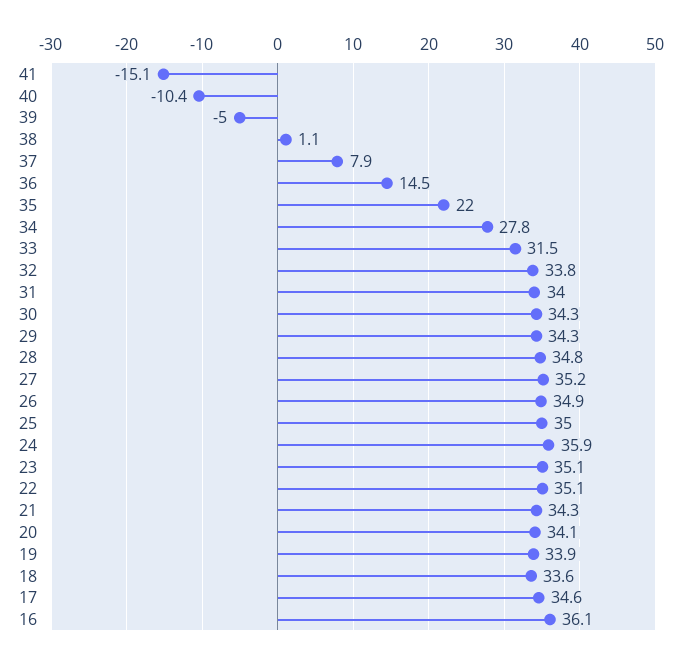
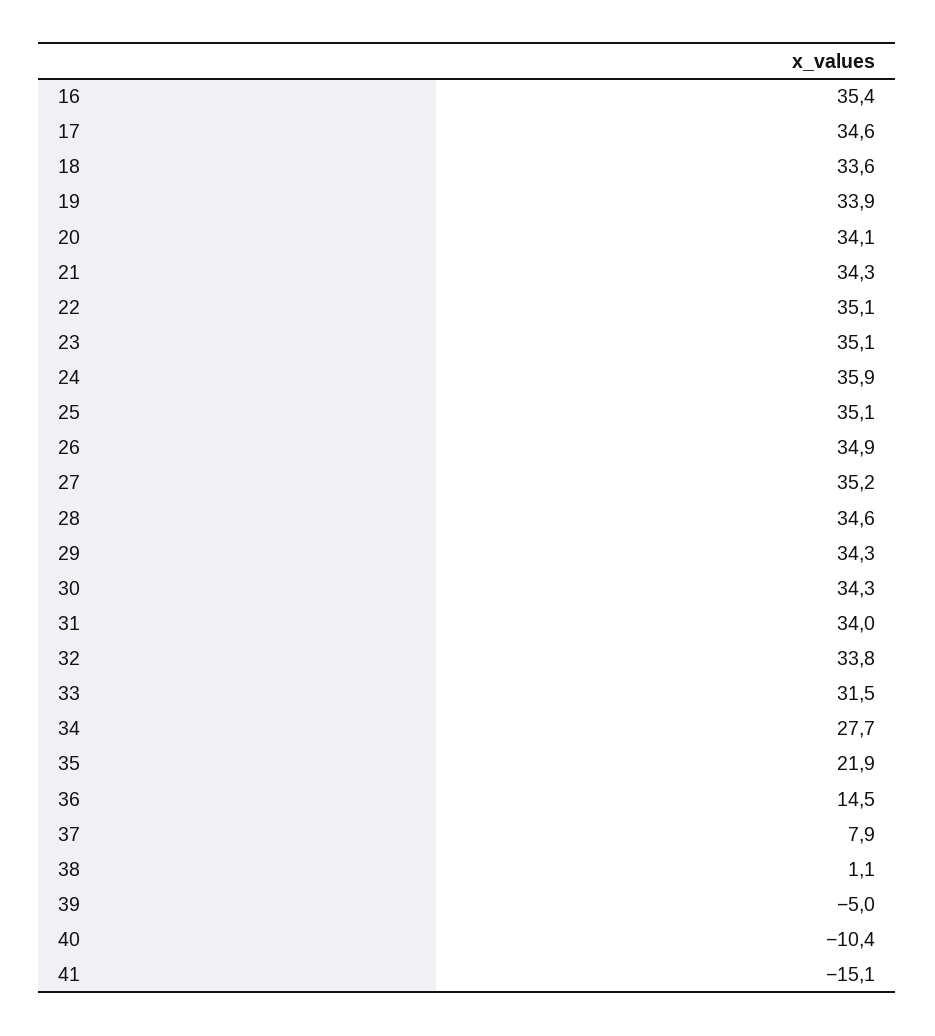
35: 22 -> 21.9
34: 27.8 -> 27.7
28: 34.8 -> 34.6
25: 35 -> 35.1
16: 36.1 -> 35.4

